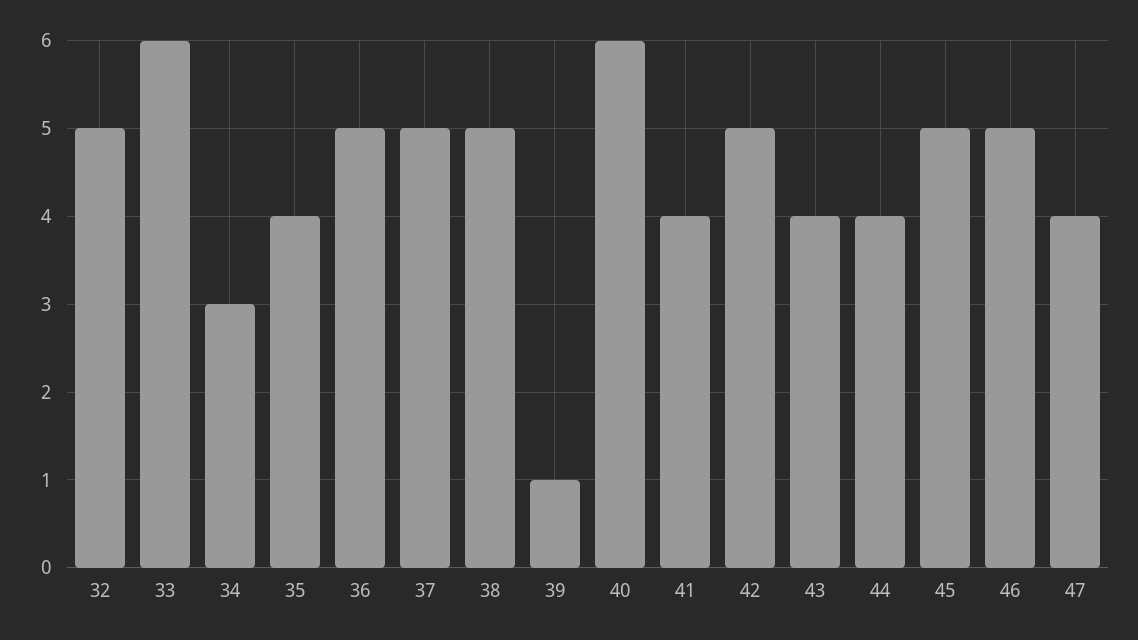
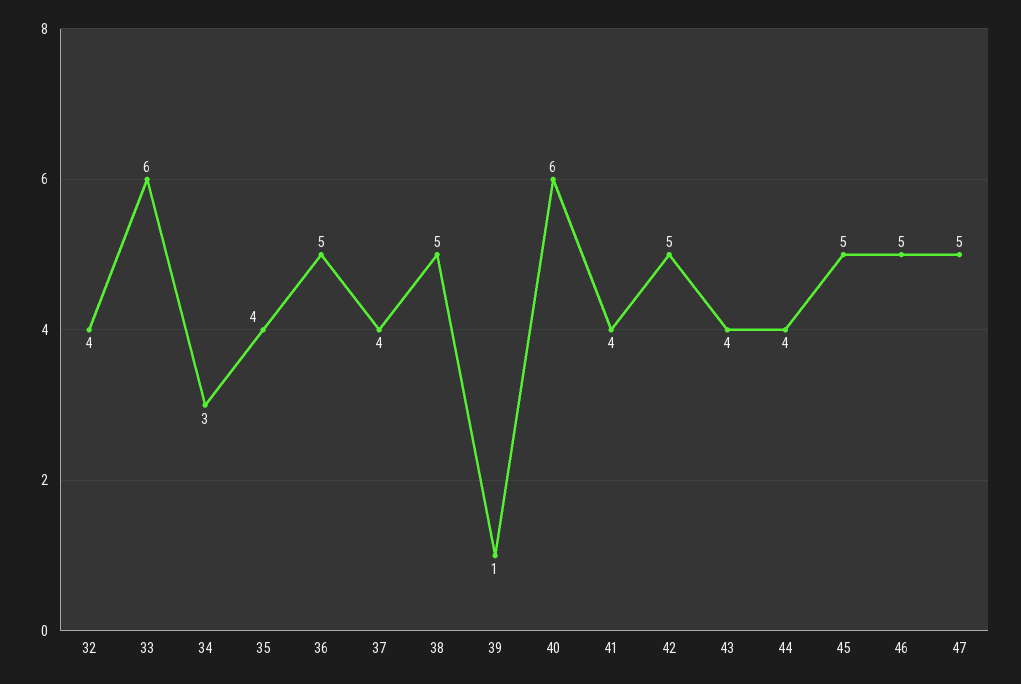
32: 5 -> 4
37: 5 -> 4
47: 4 -> 5

